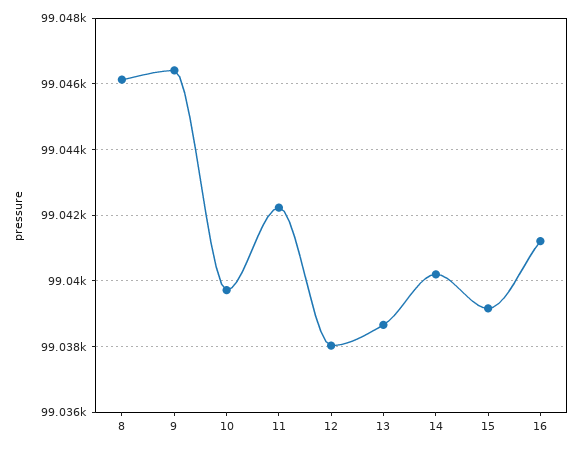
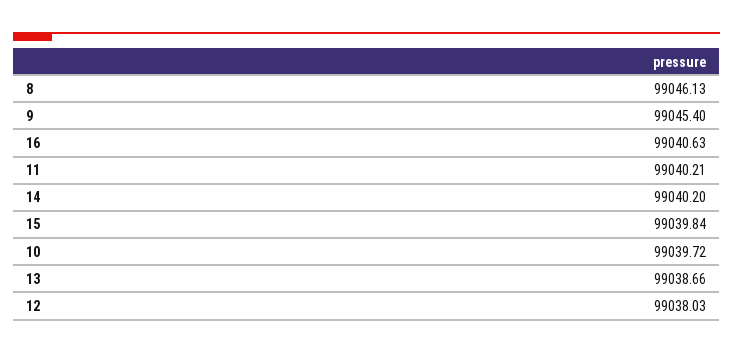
9: 99046.4 -> 99045.4
11: 99042.2 -> 99040.21
15: 99039.2 -> 99039.84
16: 99041.2 -> 99040.63

